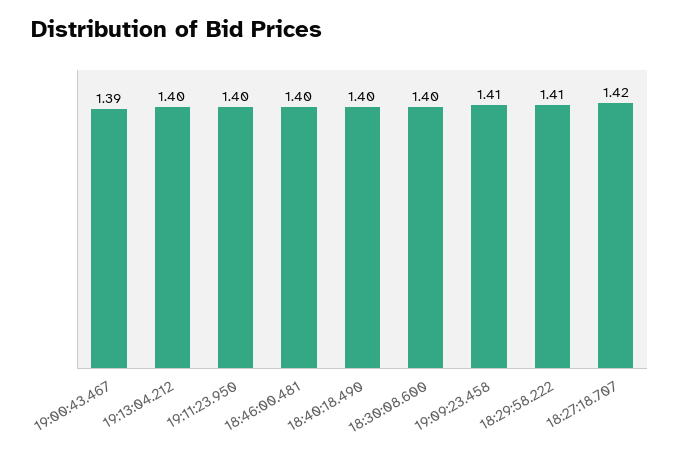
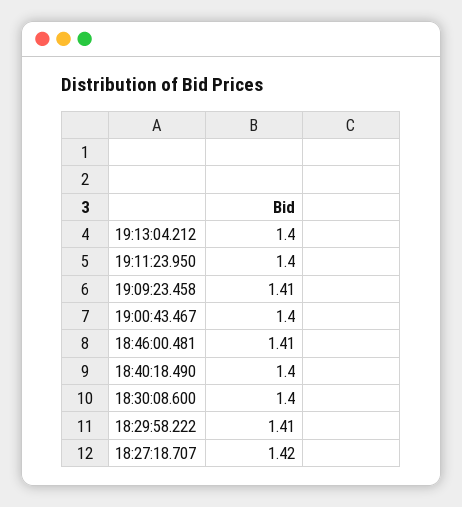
19:00:43.467: 1.39 -> 1.4
18:46:00.481: 1.4 -> 1.41

